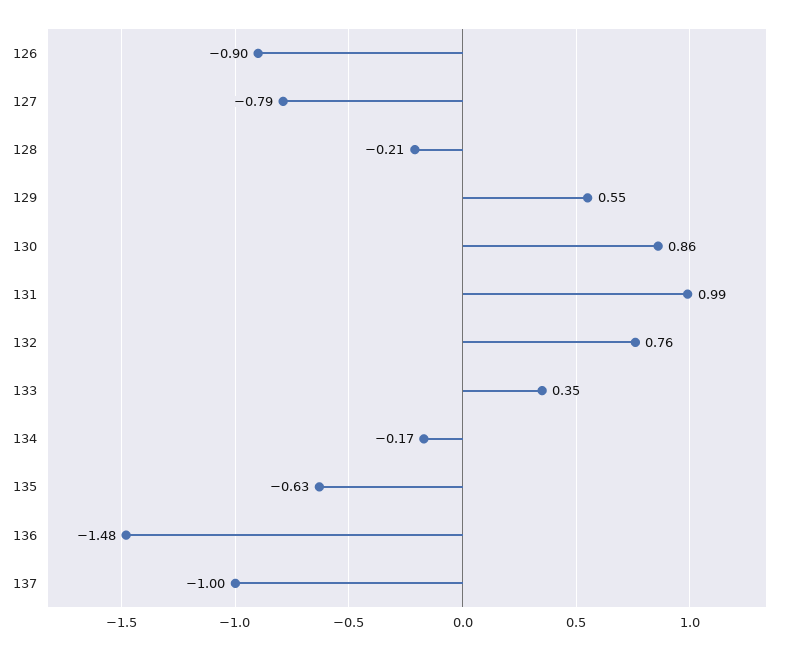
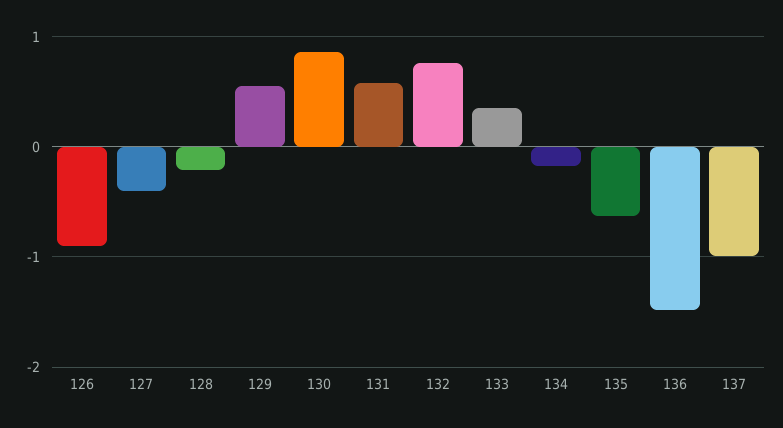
127: -0.79 -> -0.4
131: 0.99 -> 0.6

